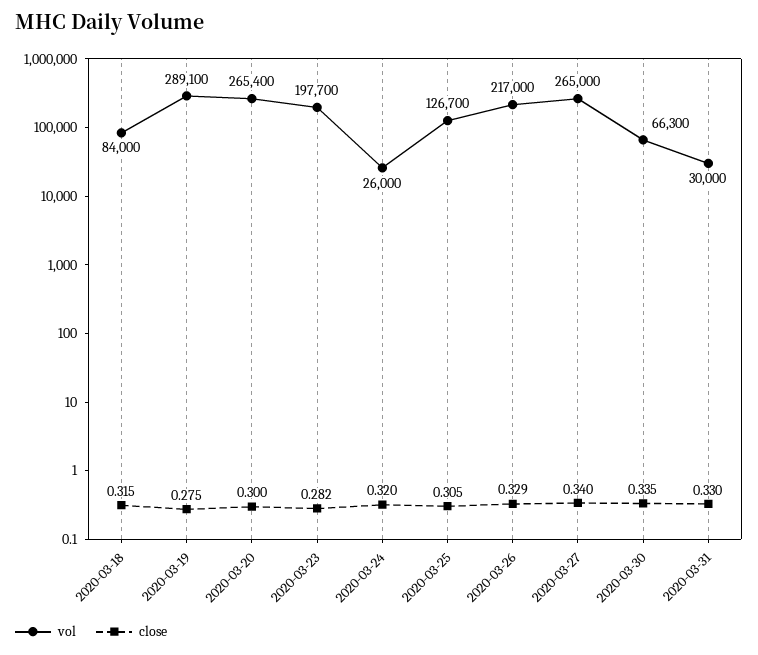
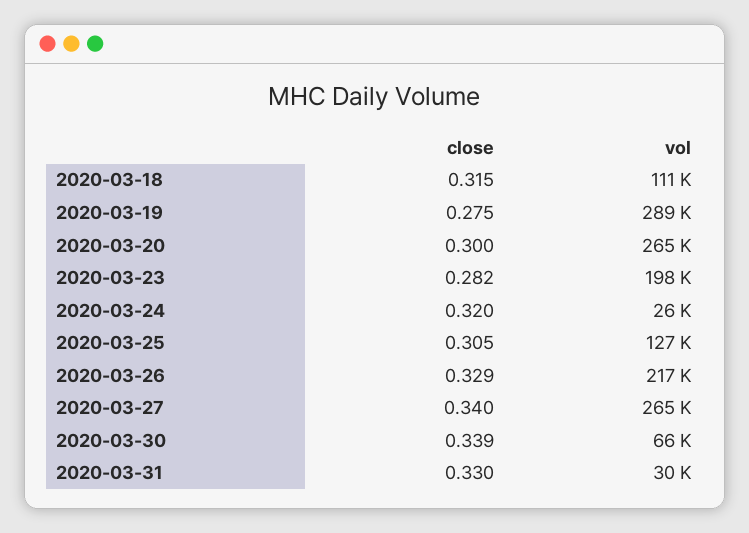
vol, 2020-03-18: 84000 -> 111000
close, 2020-03-30: 0.335 -> 0.339

